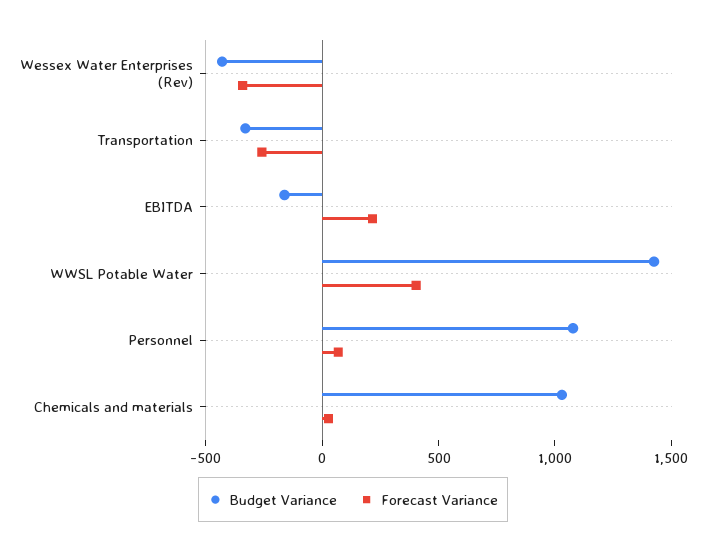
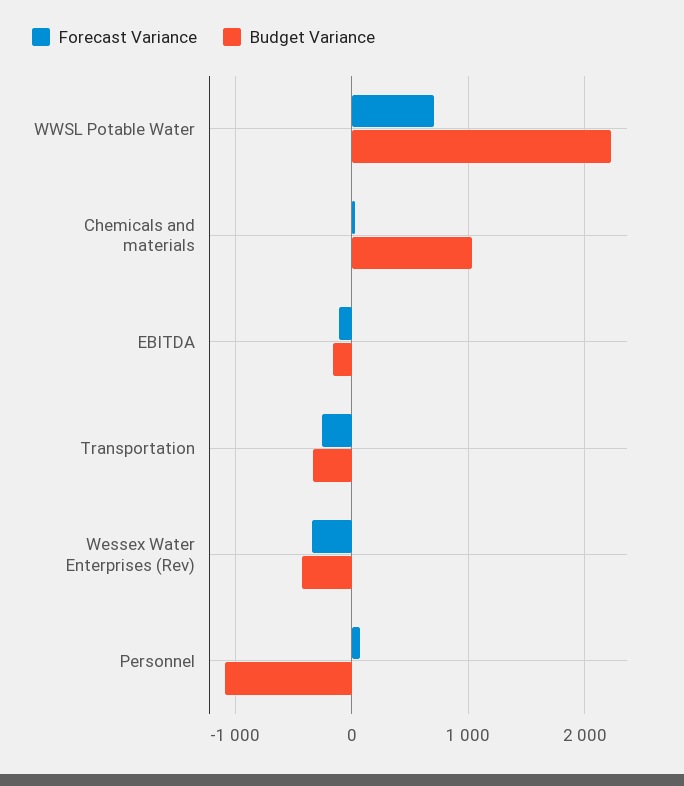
Forecast Variance, EBITDA: 200 -> -100
Budget Variance, WWSL Potable Water: 1400 -> 2200
Forecast Variance, WWSL Potable Water: 400 -> 700
Budget Variance, Personnel: 1100 -> -1100

